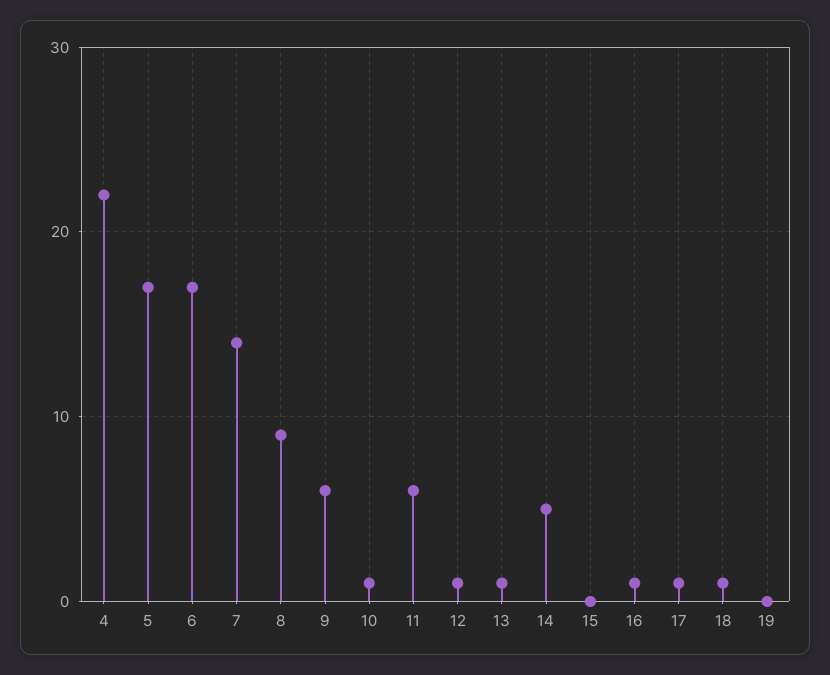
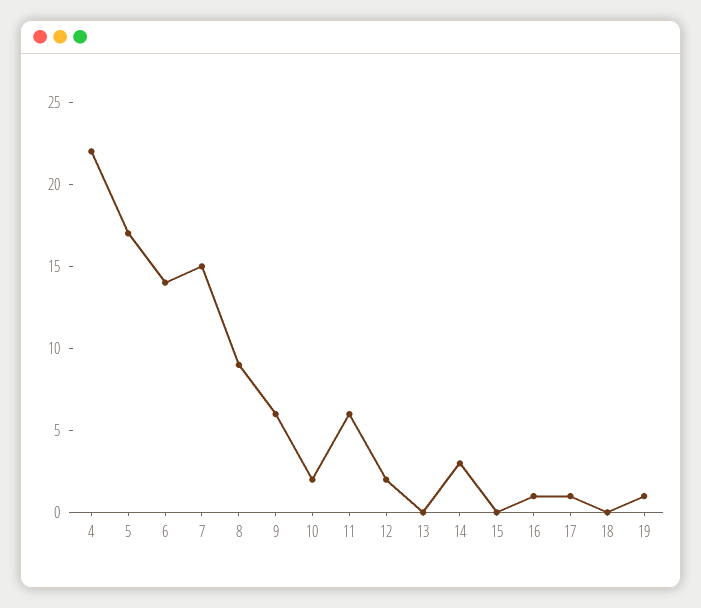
6: 17 -> 14
7: 14 -> 15
10: 1 -> 2
12: 1 -> 2
13: 1 -> 0
14: 5 -> 3
18: 1 -> 0
19: 0 -> 1

